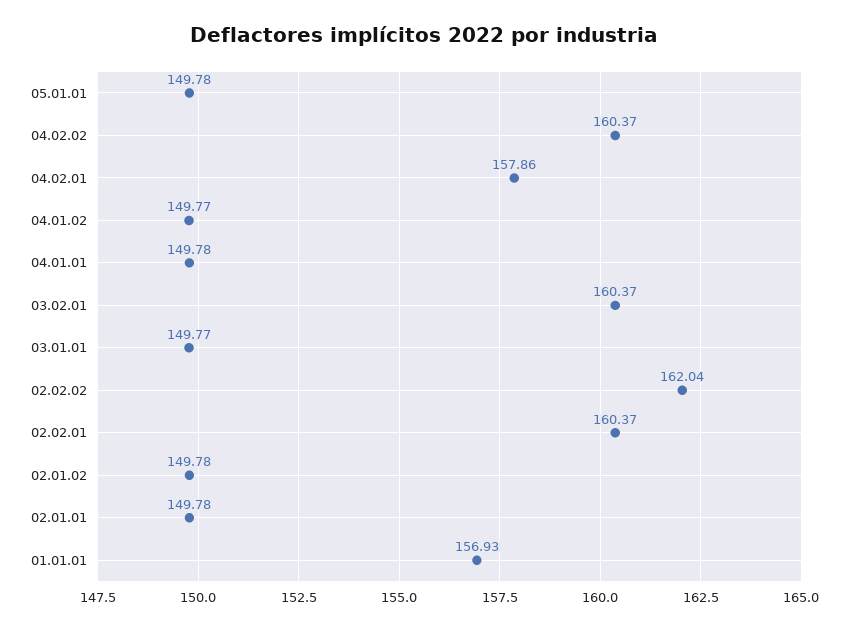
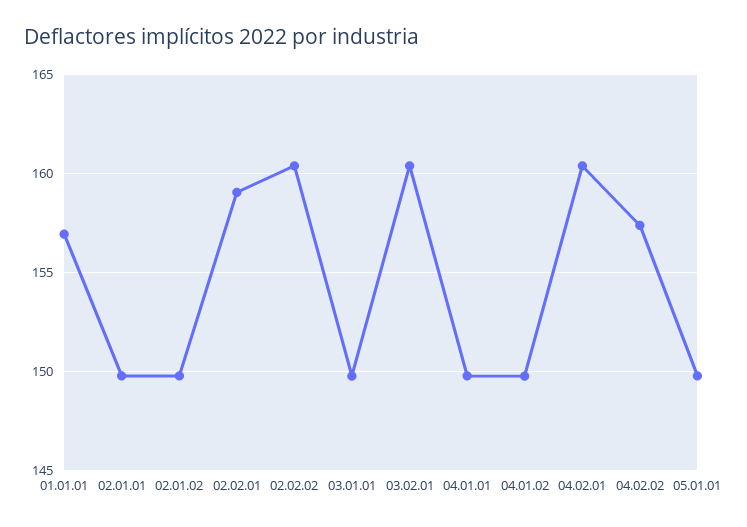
04.02.02: 160.37 -> 157.5
04.02.01: 157.86 -> 160.5
02.02.02: 162.04 -> 160.5
02.02.01: 160.37 -> 159

